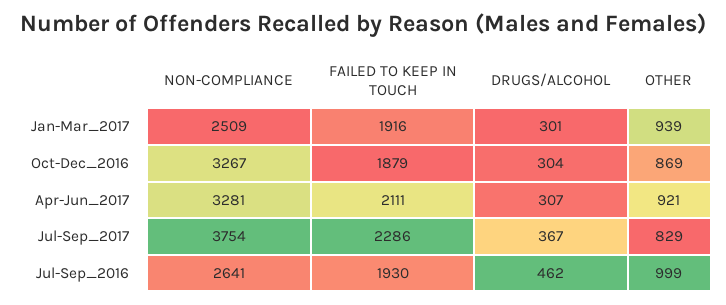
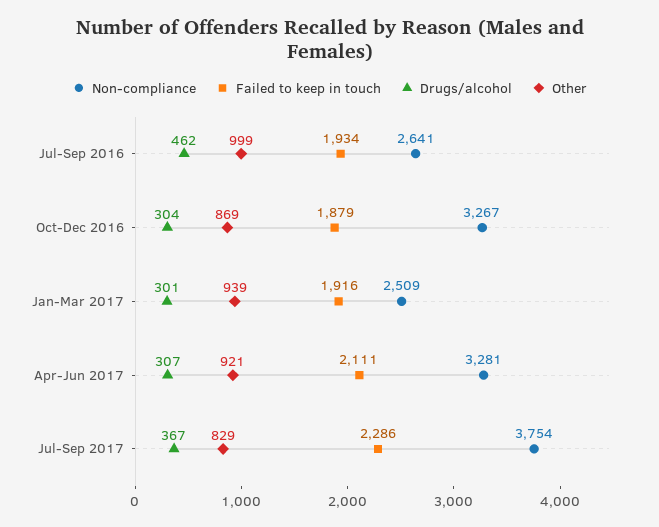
FAILED TO KEEP IN TOUCH, Jul-Sep_2016: 1930 -> 1934

